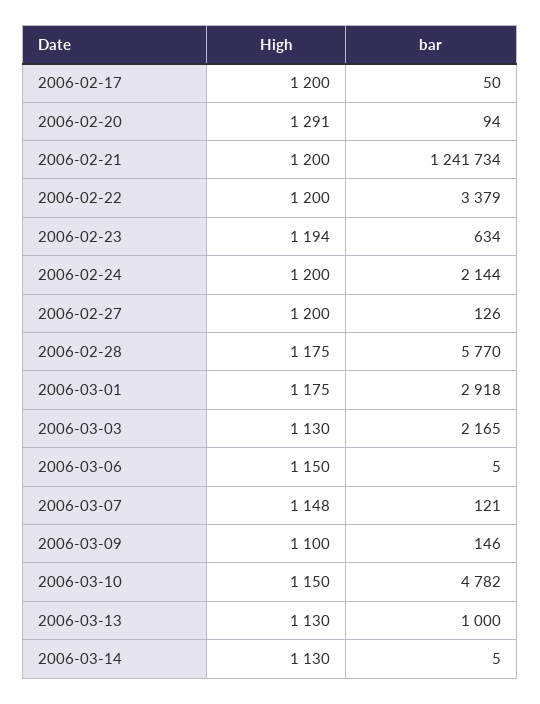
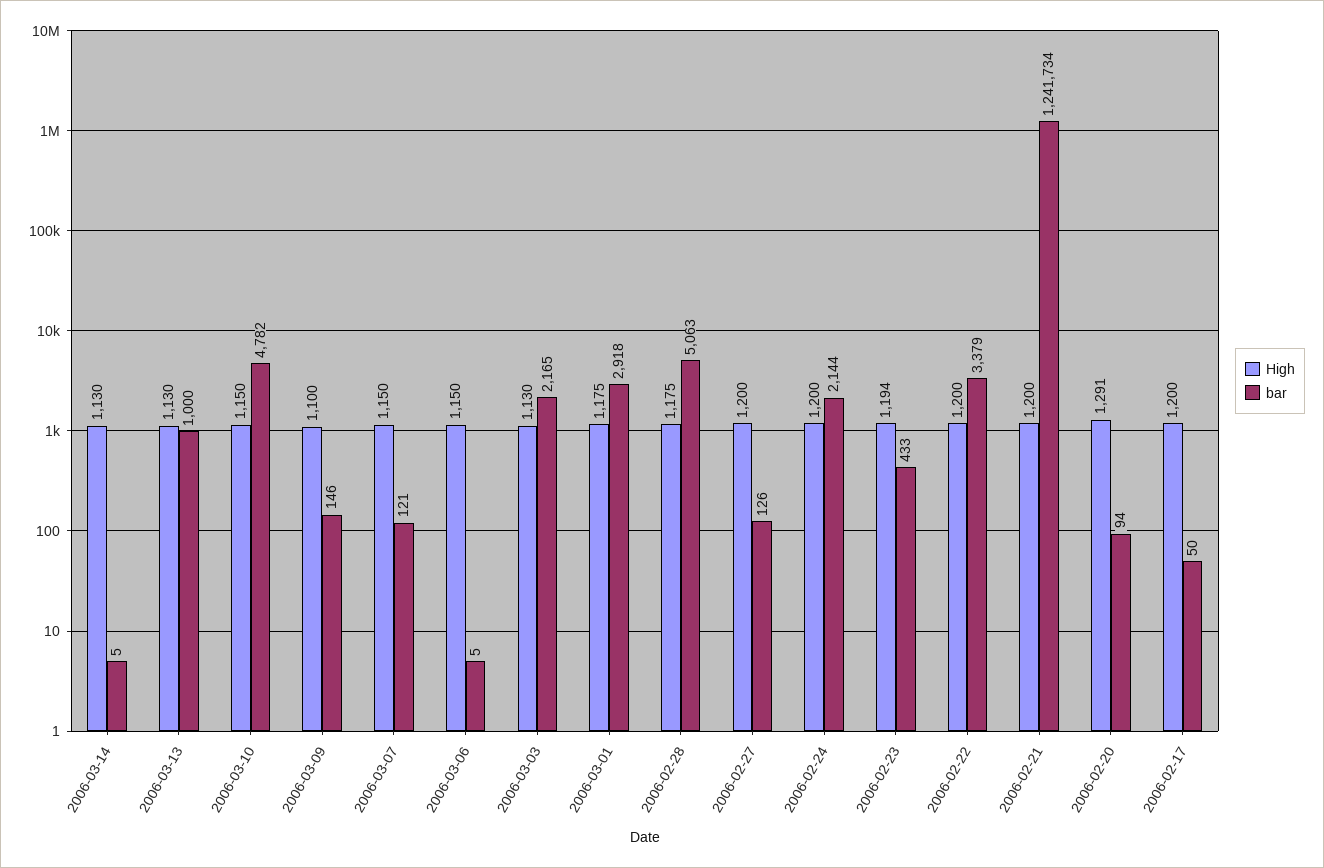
bar, 2006-02-23: 634 -> 433
bar, 2006-02-28: 5770 -> 5063
High, 2006-03-07: 1148 -> 1150

